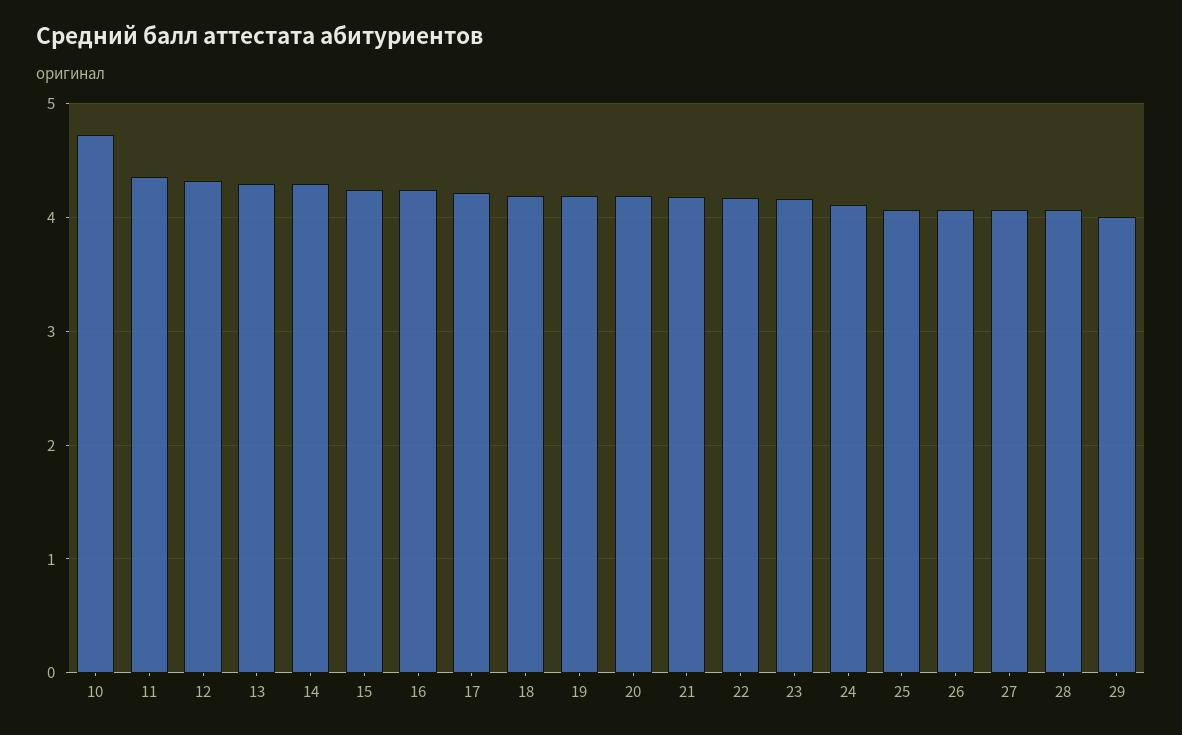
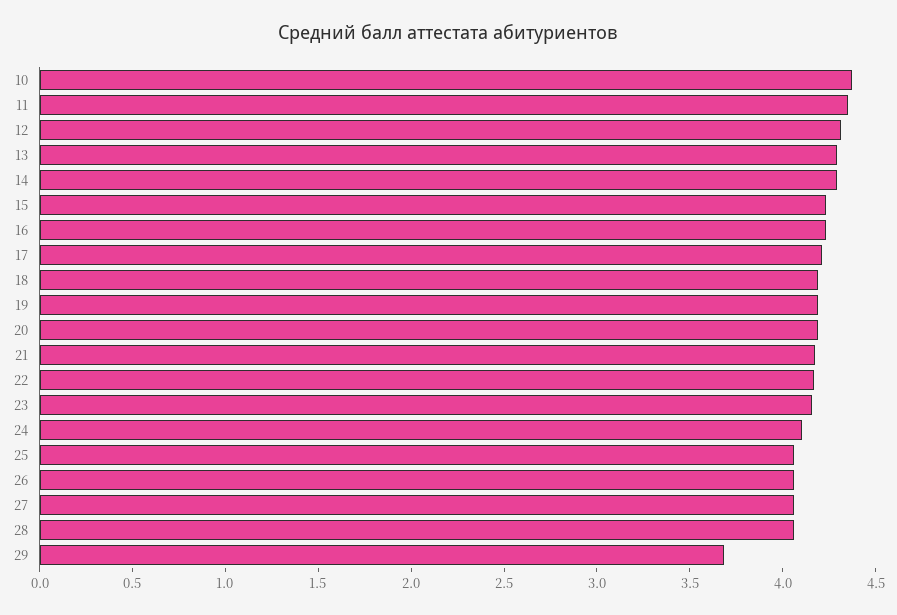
10: 4.7 -> 4.4
29: 4 -> 3.7

